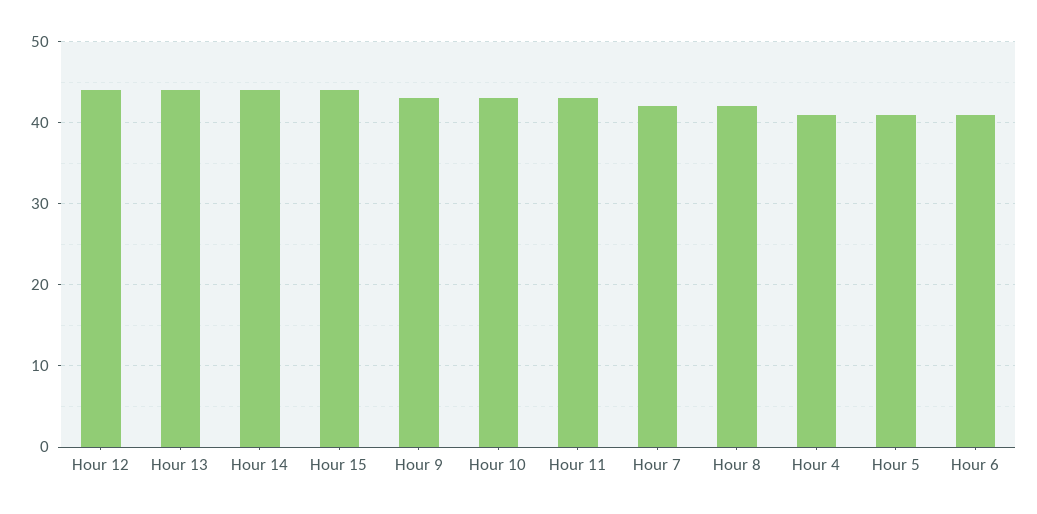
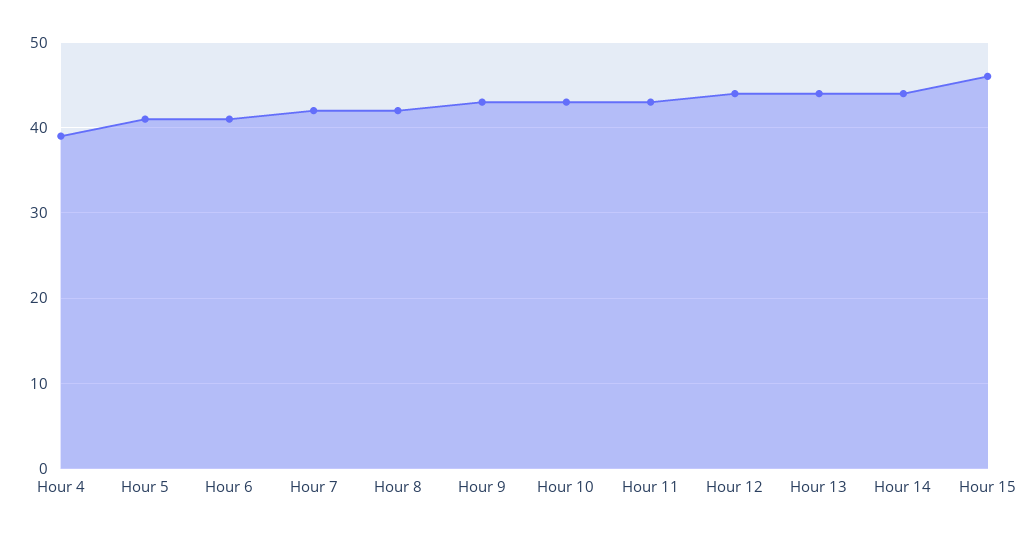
Hour 15: 44 -> 46
Hour 4: 41 -> 39

